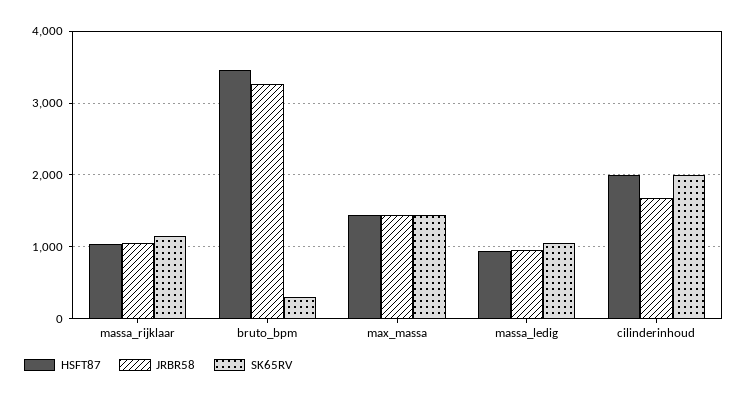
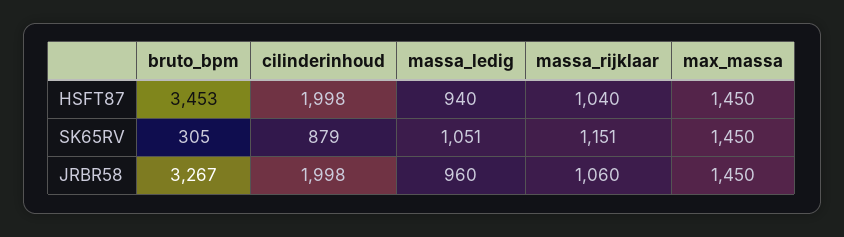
JRBR58, cilinderinhoud: 1700 -> 1998
SK65RV, cilinderinhoud: 2000 -> 879

